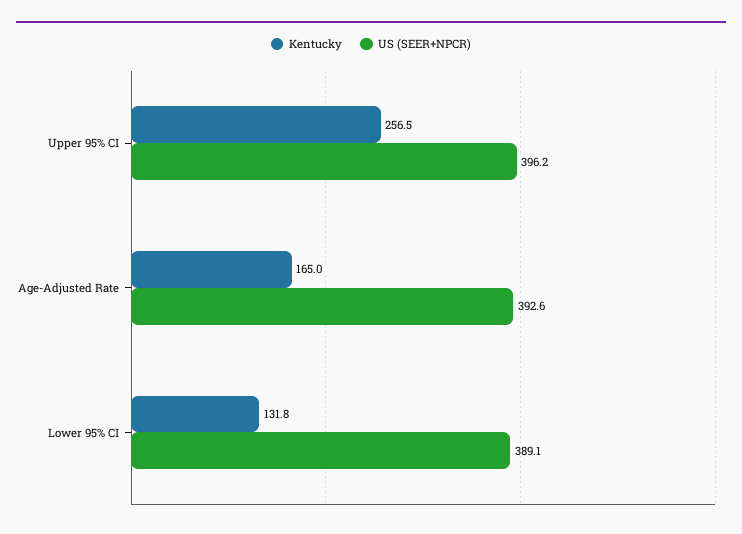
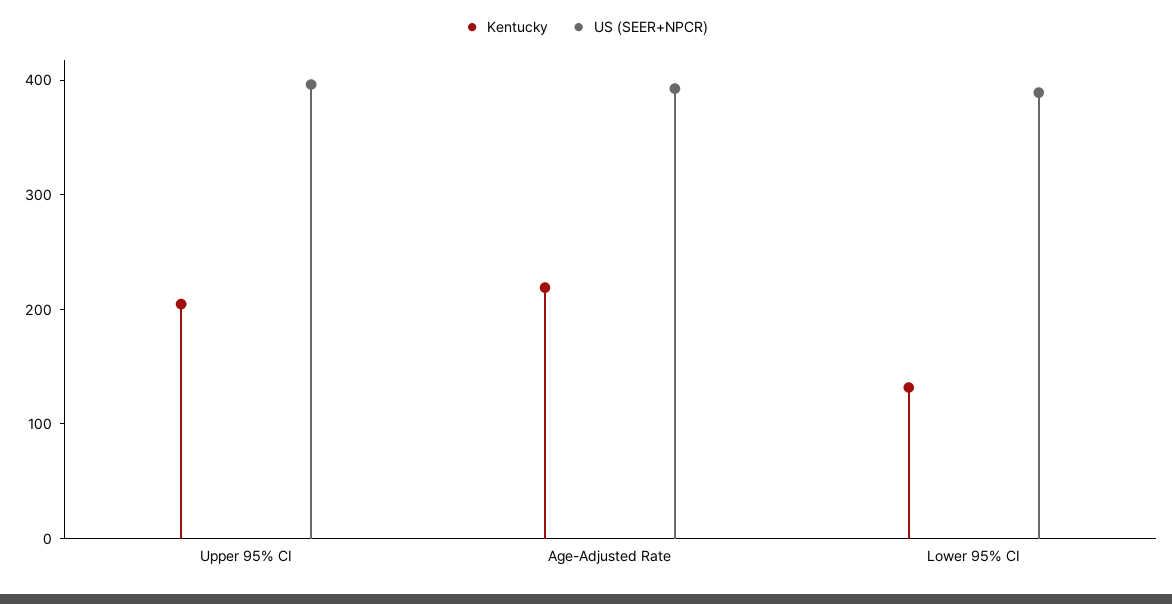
Kentucky, Upper 95% CI: 256.5 -> 200
Kentucky, Age-Adjusted Rate: 165 -> 220

